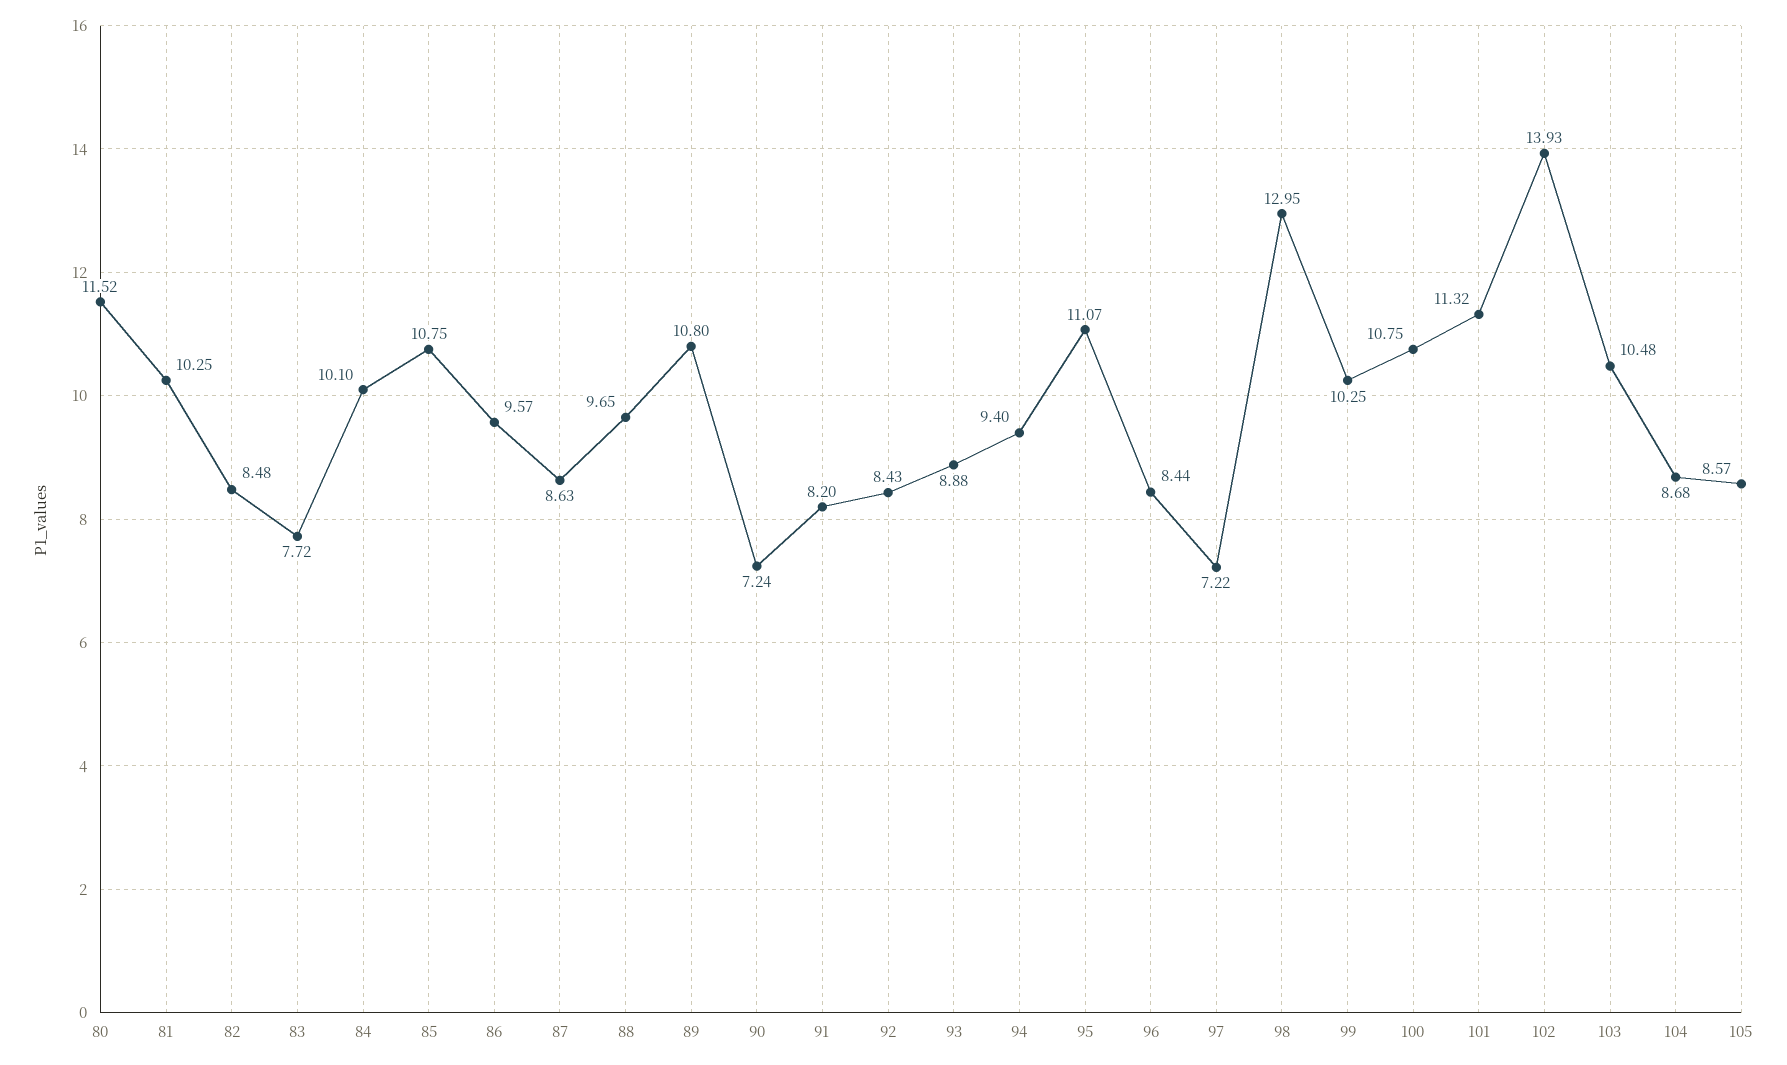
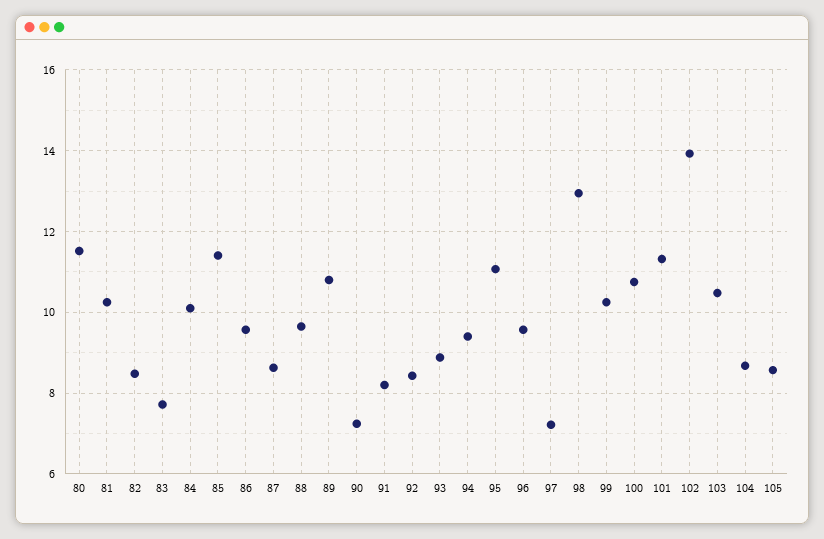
85: 10.75 -> 11.4
96: 8.44 -> 9.6

